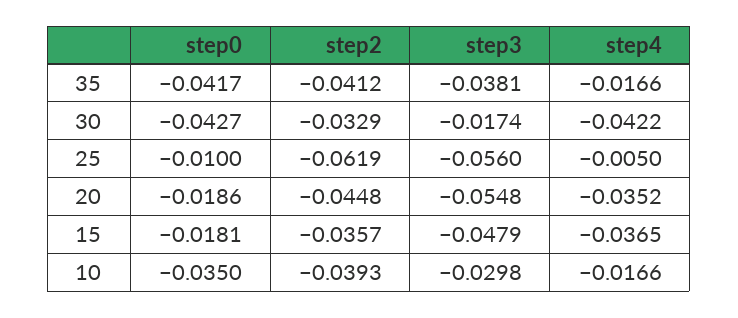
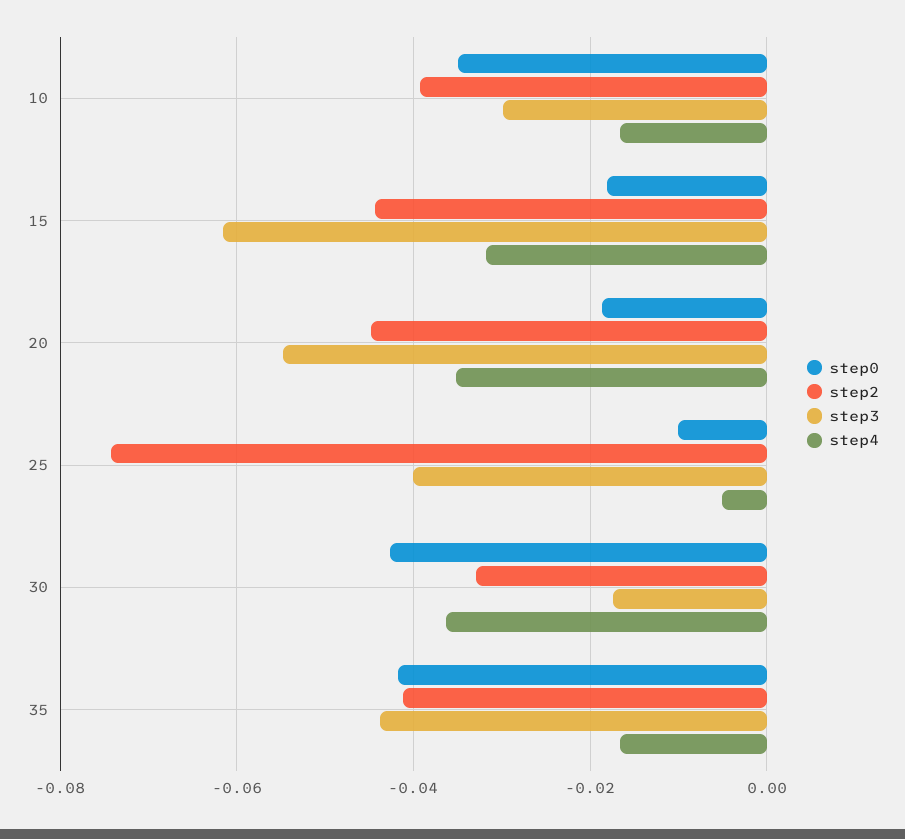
step3, 35: -0.0381 -> -0.044
step4, 30: -0.0422 -> -0.036
step2, 25: -0.0619 -> -0.074
step3, 25: -0.056 -> -0.04
step2, 15: -0.0357 -> -0.044
step3, 15: -0.0479 -> -0.062
step4, 15: -0.0365 -> -0.032

